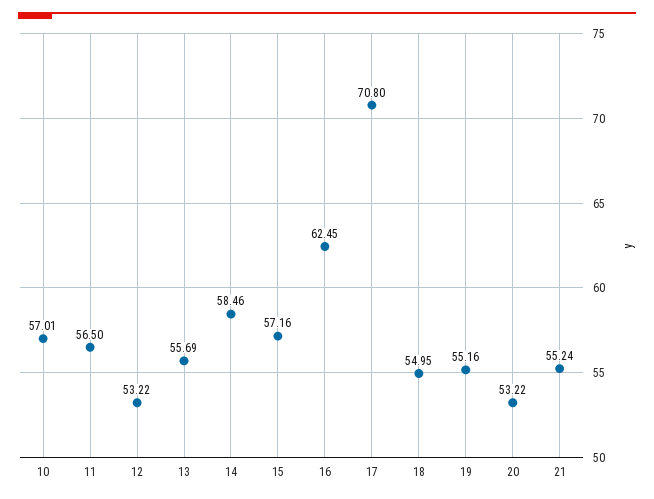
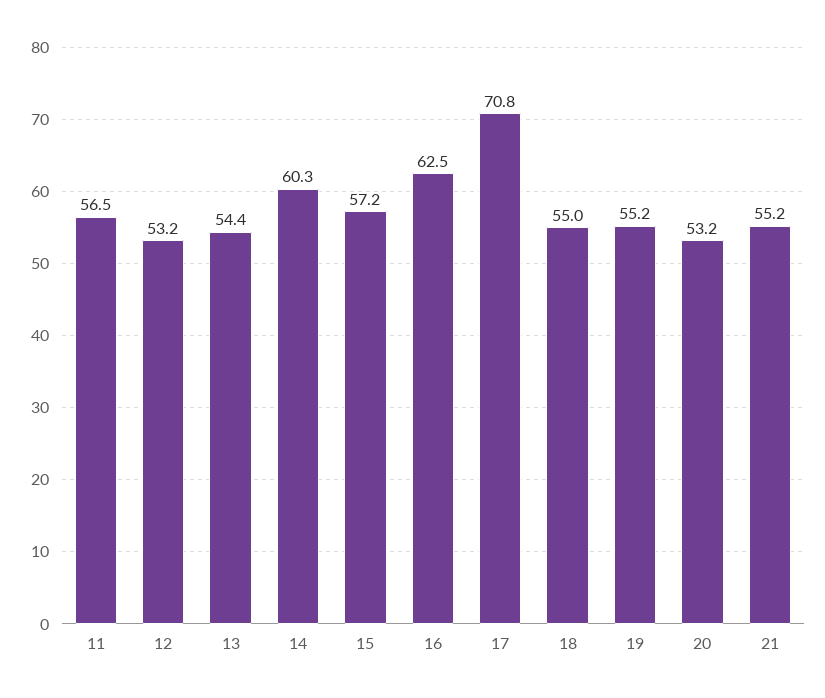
10: 57.01 -> none
13: 55.69 -> 54.4
14: 58.46 -> 60.3

